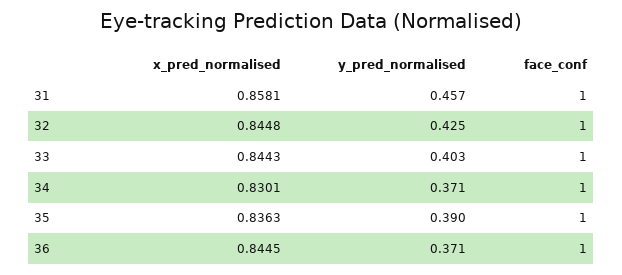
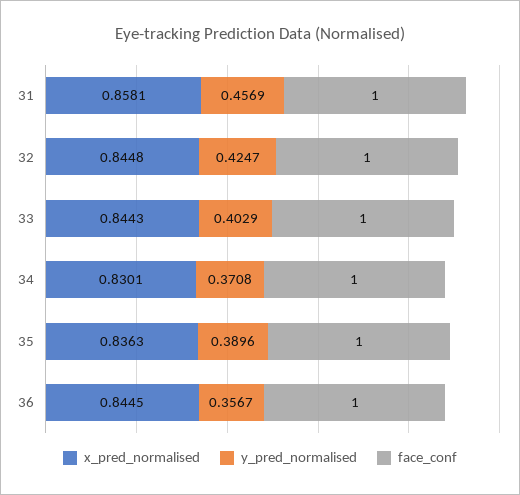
y_pred_normalised, 36: 0.371 -> 0.3567

